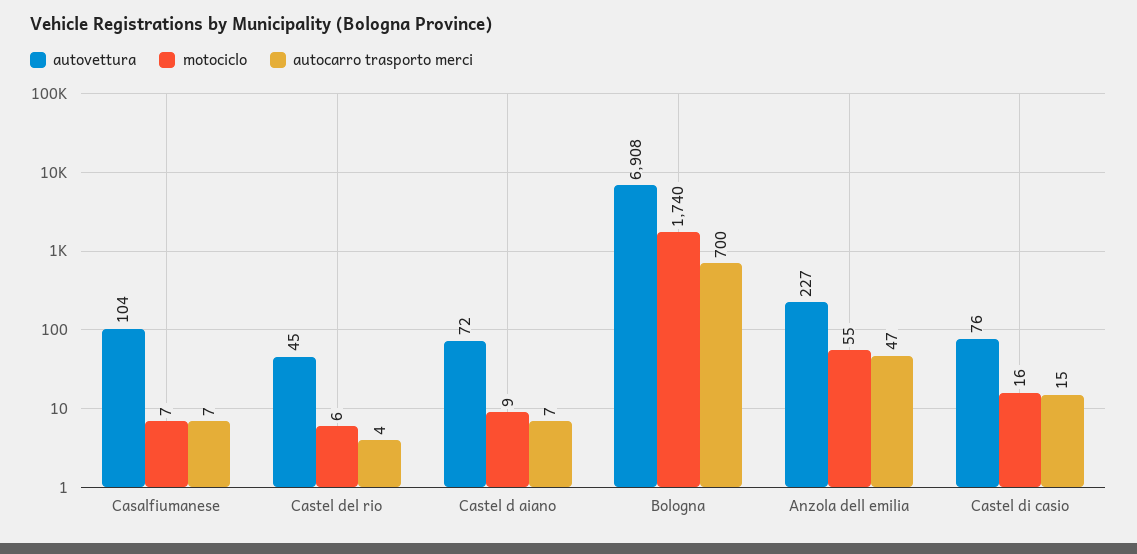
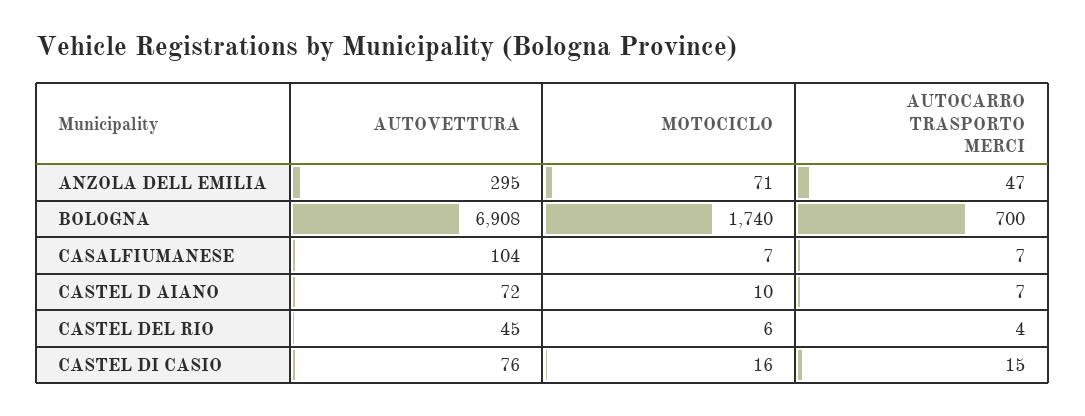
motociclo, Castel d aiano: 9 -> 10
autovettura, Anzola dell emilia: 227 -> 295
motociclo, Anzola dell emilia: 55 -> 71

